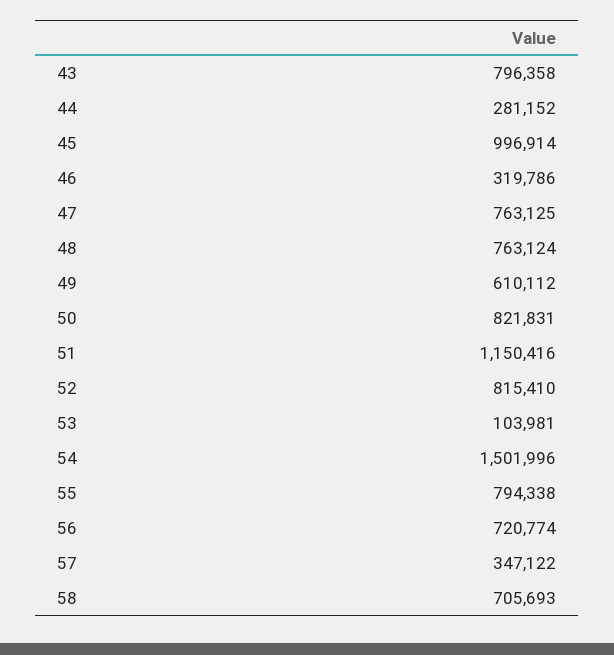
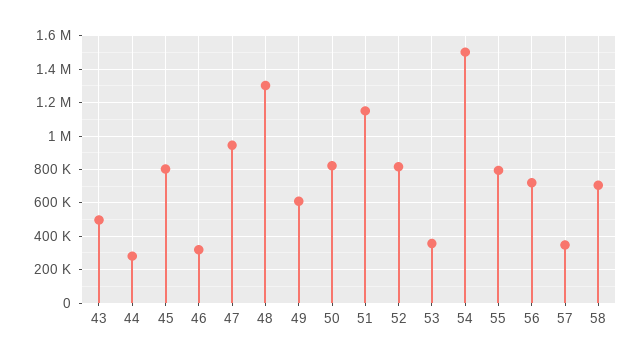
43: 796358 -> 500000
45: 996914 -> 800000
47: 763125 -> 950000
48: 763124 -> 1300000
53: 103981 -> 350000

